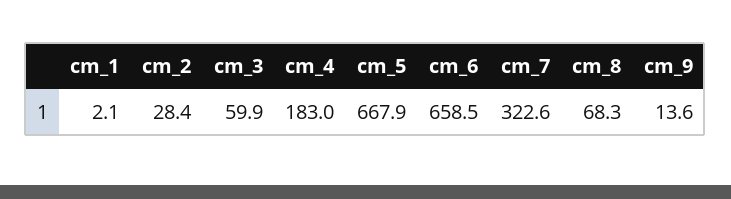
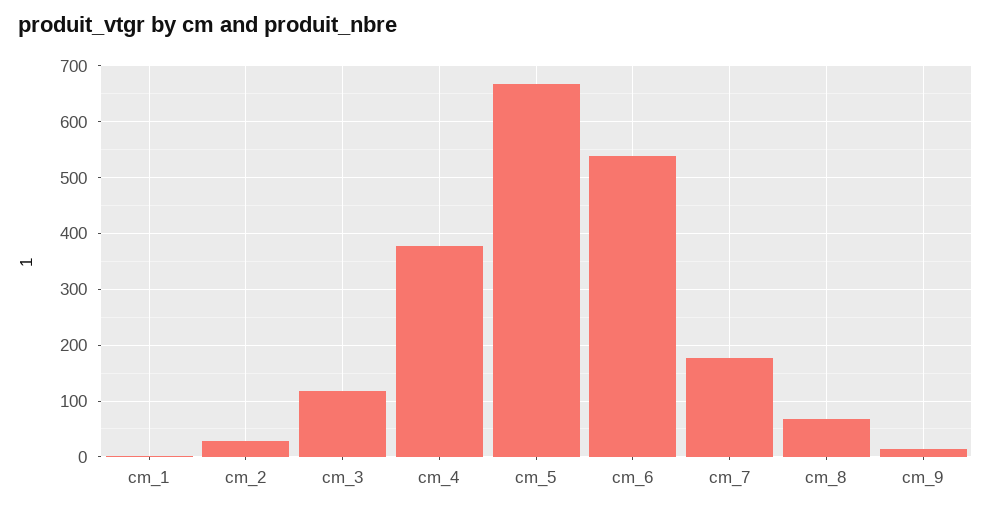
cm_3: 59.9 -> 120
cm_4: 183 -> 380
cm_6: 658.5 -> 540
cm_7: 322.6 -> 180

